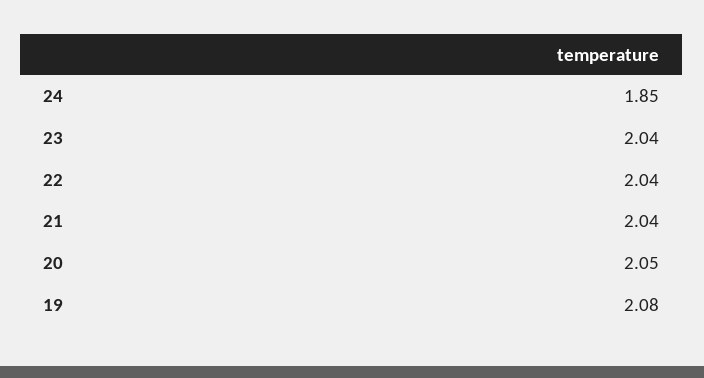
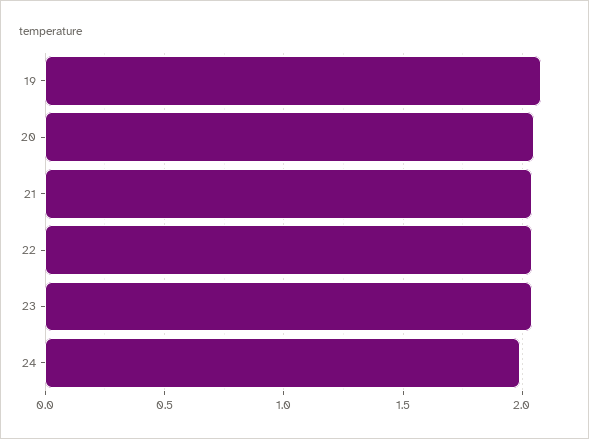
24: 1.85 -> 2

